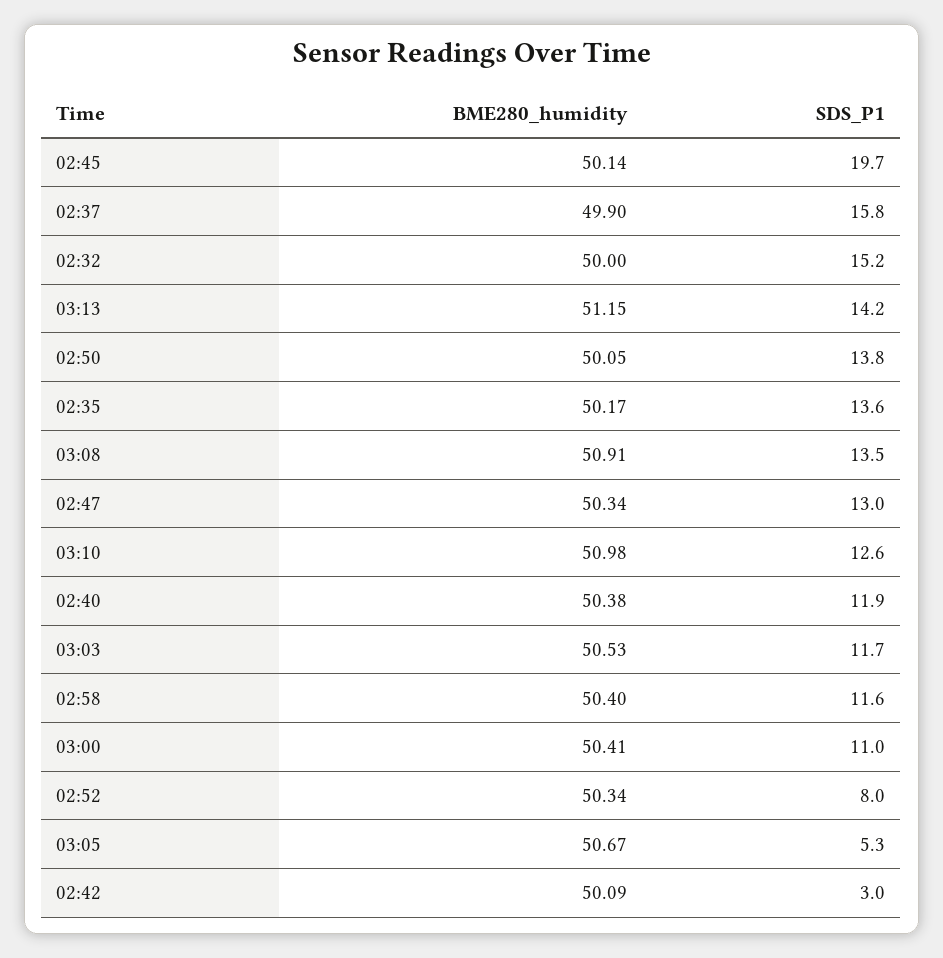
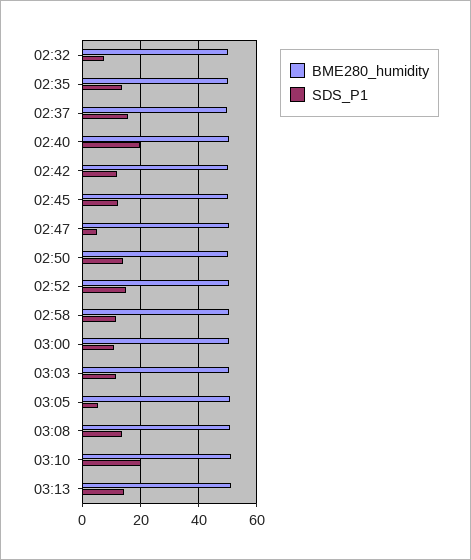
SDS_P1, 02:45: 19.7 -> 12.5
SDS_P1, 02:32: 15.2 -> 7.5
SDS_P1, 02:47: 13 -> 5
SDS_P1, 03:10: 12.6 -> 20
SDS_P1, 02:40: 11.9 -> 20
SDS_P1, 02:52: 8 -> 15
SDS_P1, 02:42: 3 -> 12.5

